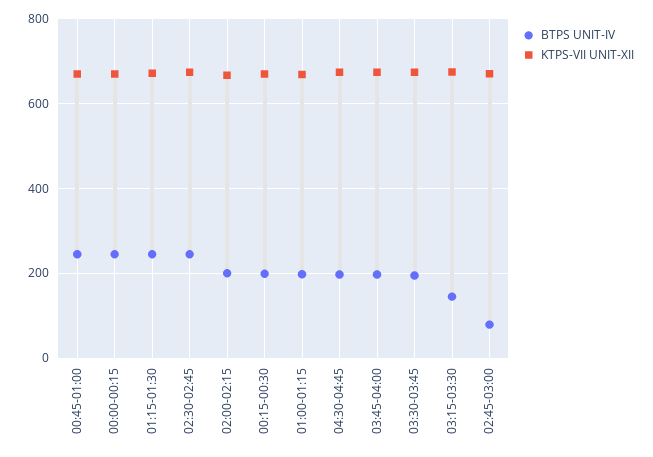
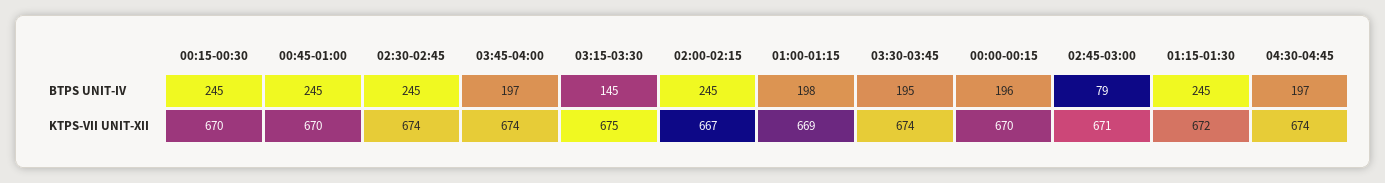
BTPS UNIT-IV, 00:00-00:15: 240 -> 196
BTPS UNIT-IV, 02:00-02:15: 200 -> 245
BTPS UNIT-IV, 00:15-00:30: 200 -> 245

